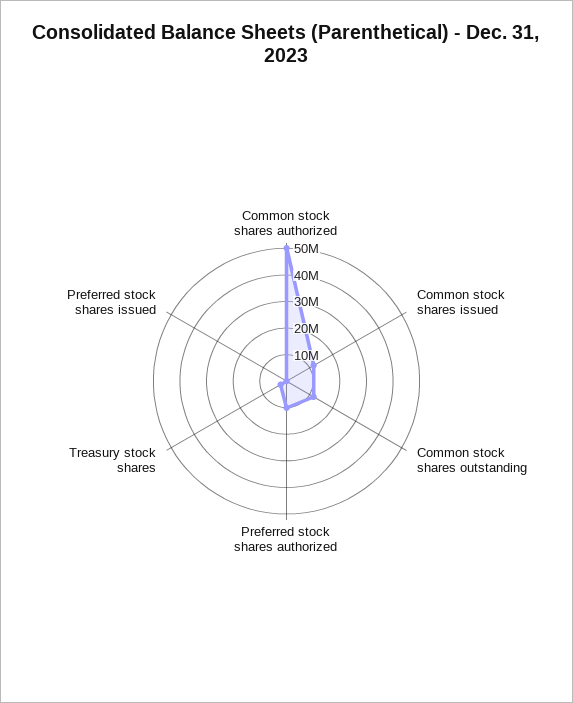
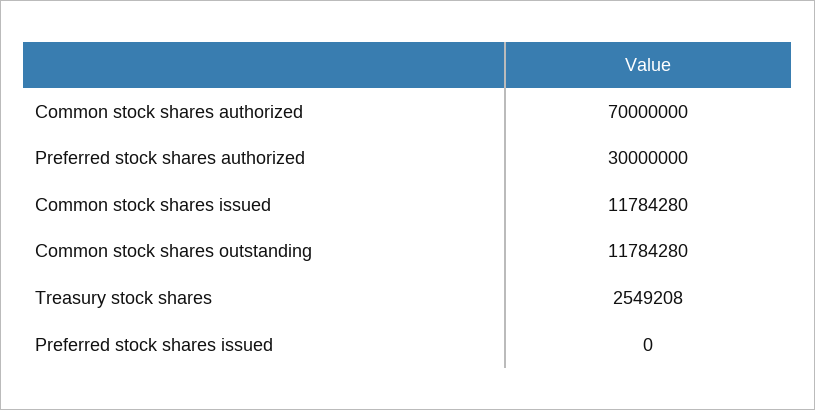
Common stock shares authorized: 50000000 -> 70000000
Preferred stock shares authorized: 10000000 -> 30000000

